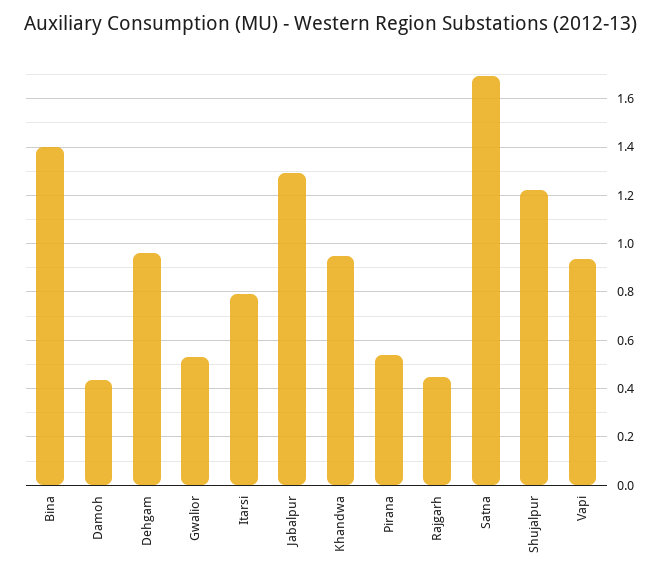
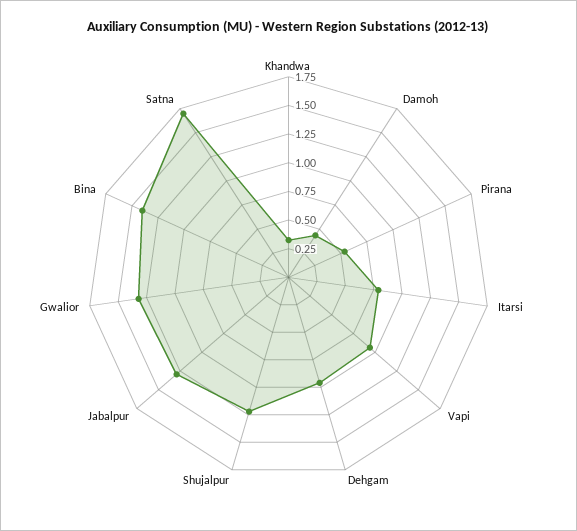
Gwalior: 0.525 -> 1.25
Khandwa: 0.95 -> 0.25
Rajgarh: 0.45 -> none

